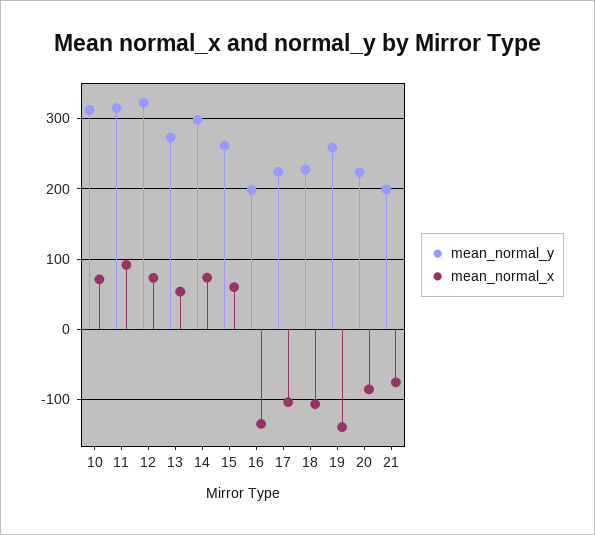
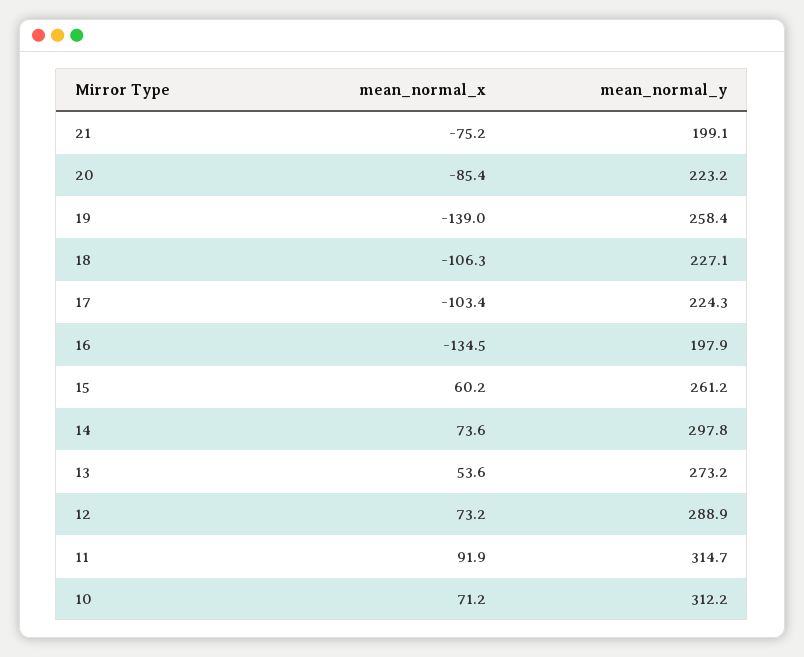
mean_normal_y, 12: 320 -> 288.9

